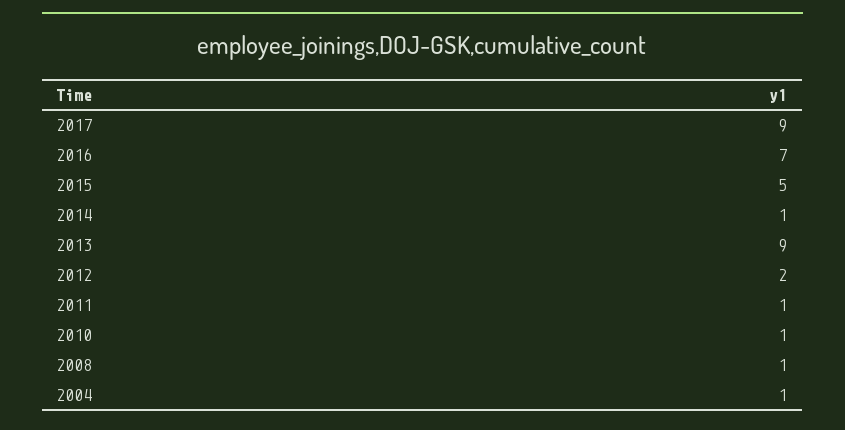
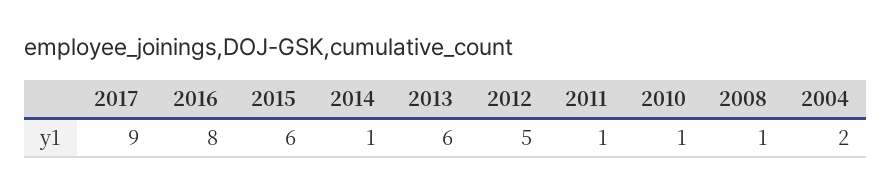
2016: 7 -> 8
2015: 5 -> 6
2013: 9 -> 6
2012: 2 -> 5
2004: 1 -> 2

